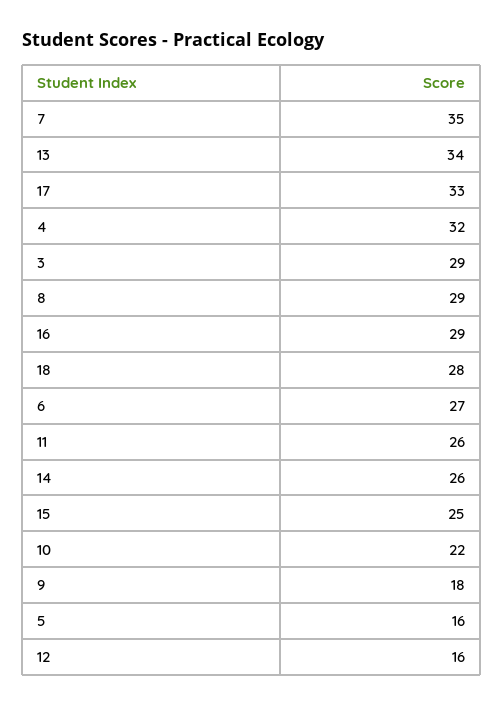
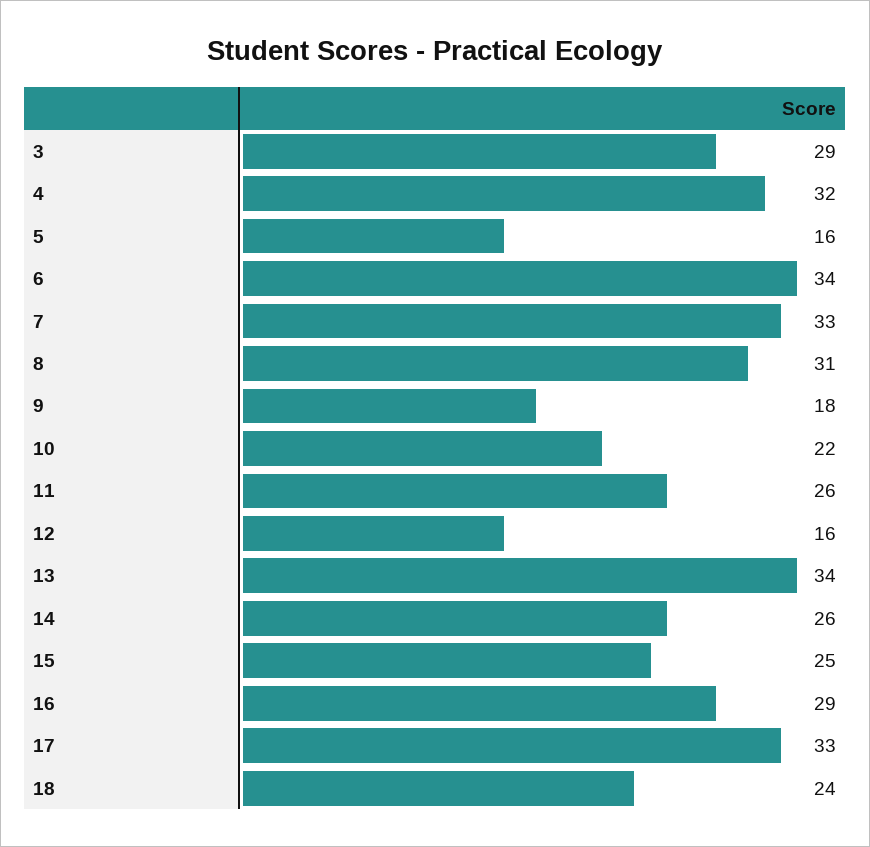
7: 35 -> 33
8: 29 -> 31
18: 28 -> 24
6: 27 -> 34

